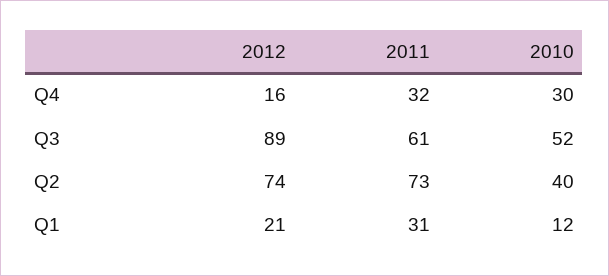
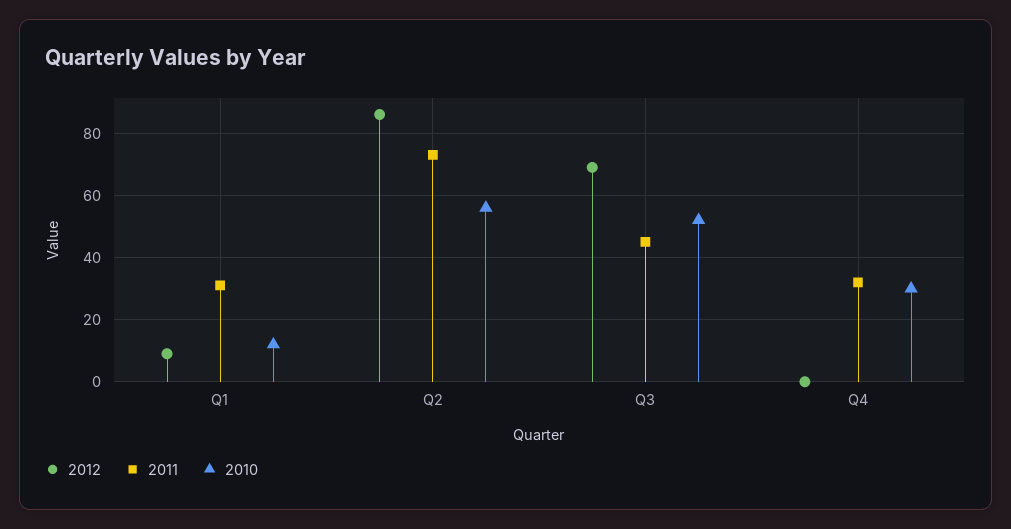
2012, Q4: 16 -> 0
2012, Q3: 89 -> 70
2011, Q3: 61 -> 45
2012, Q2: 74 -> 85
2010, Q2: 40 -> 55
2012, Q1: 21 -> 10

